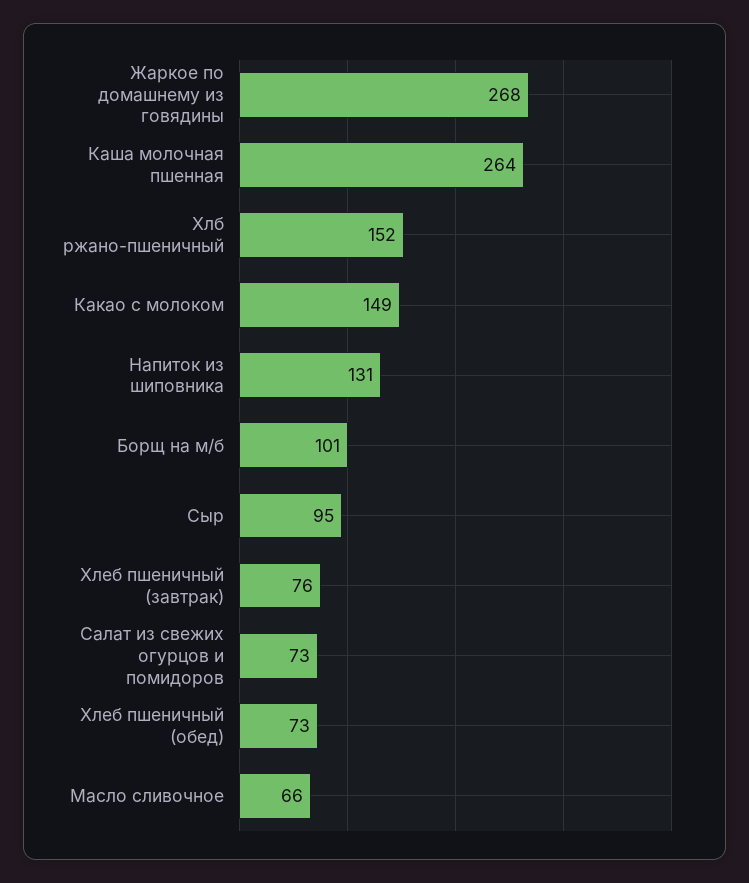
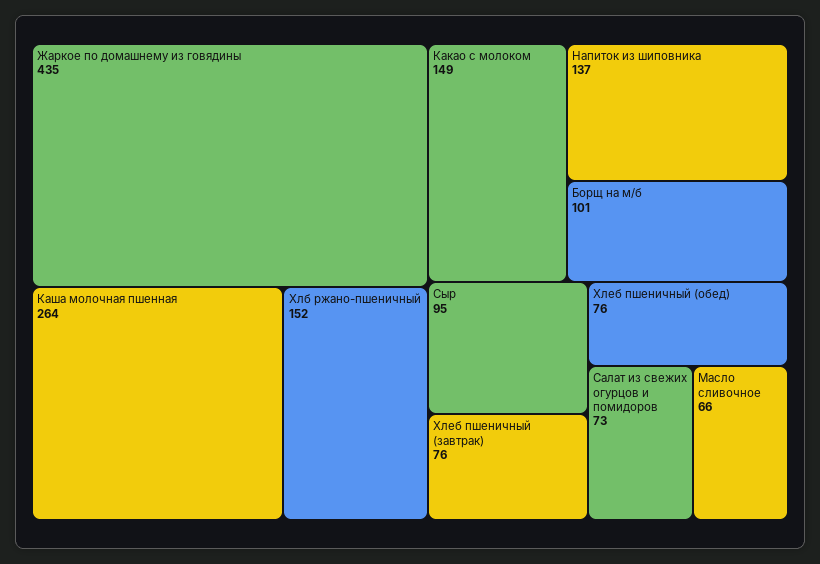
Жаркое по домашнему из говядины: 268 -> 435
Напиток из шиповника: 131 -> 137
Хлеб пшеничный (обед): 73 -> 76

